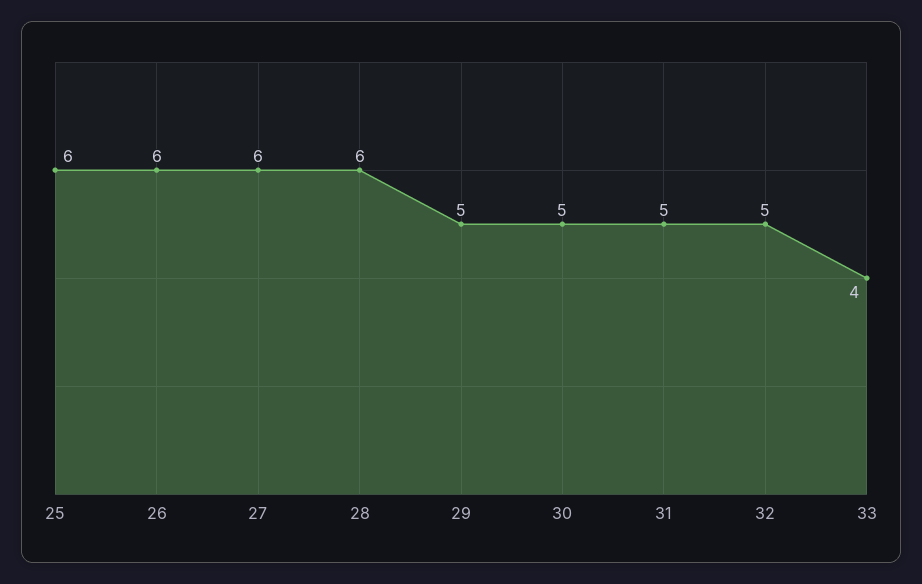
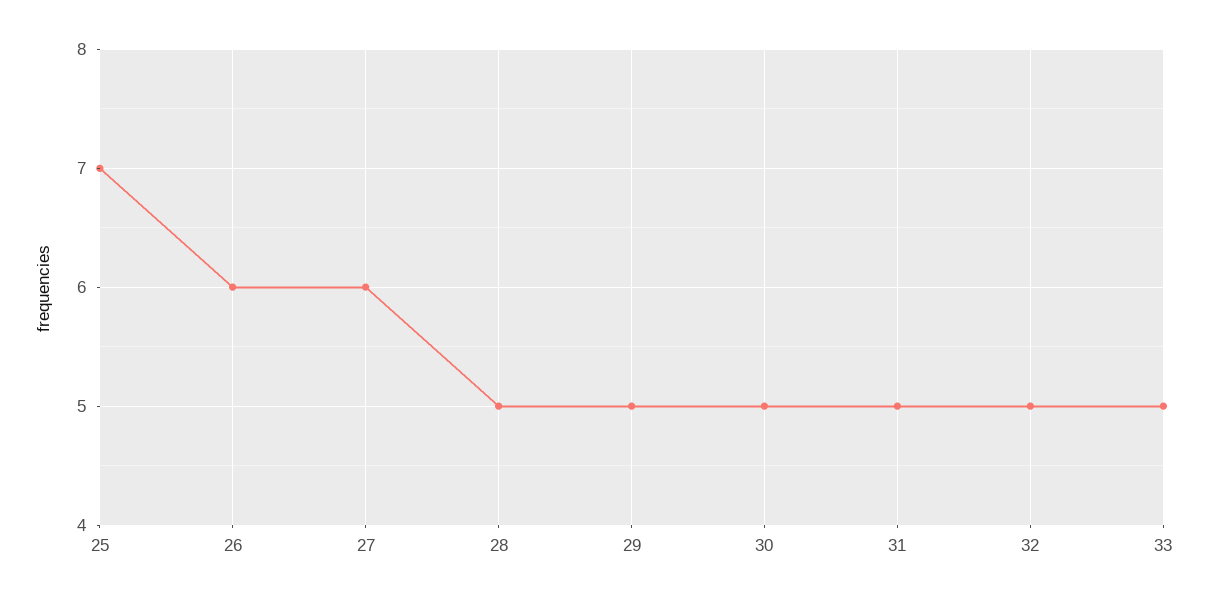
25: 6 -> 7
28: 6 -> 5
33: 4 -> 5

